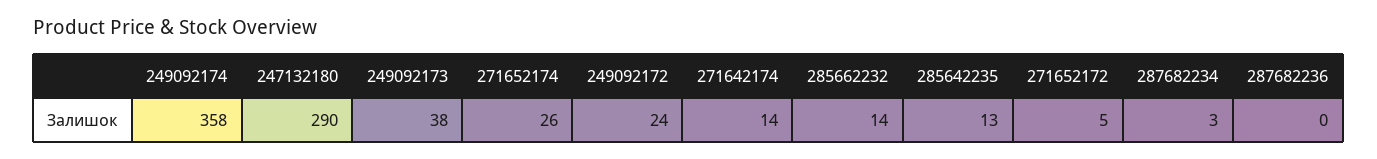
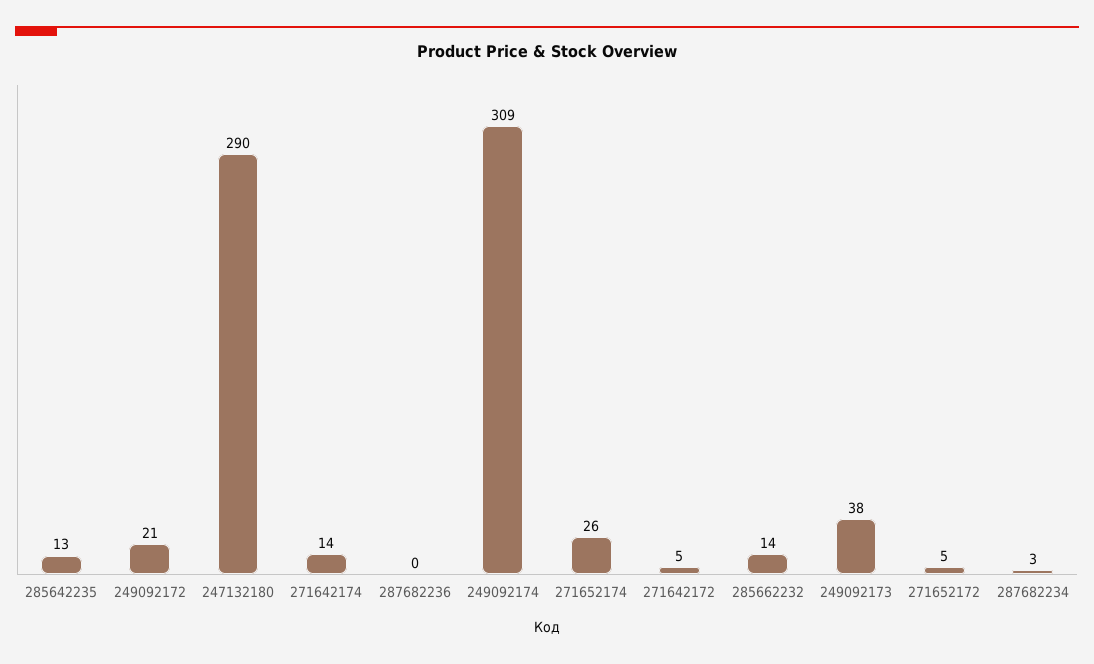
249092174: 358 -> 309
249092172: 24 -> 21
271642172: none -> 5

